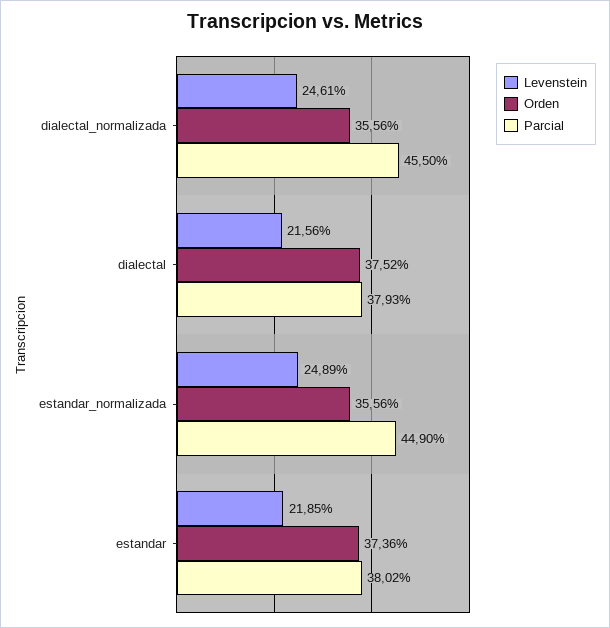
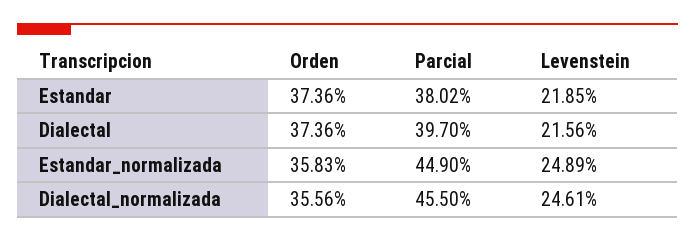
Orden, dialectal: 37.52 -> 37.36
Parcial, dialectal: 37.93 -> 39.7
Orden, estandar_normalizada: 35.56 -> 35.83

